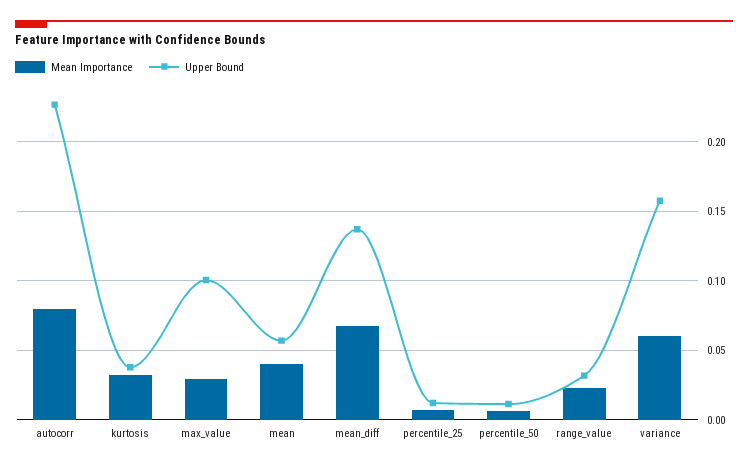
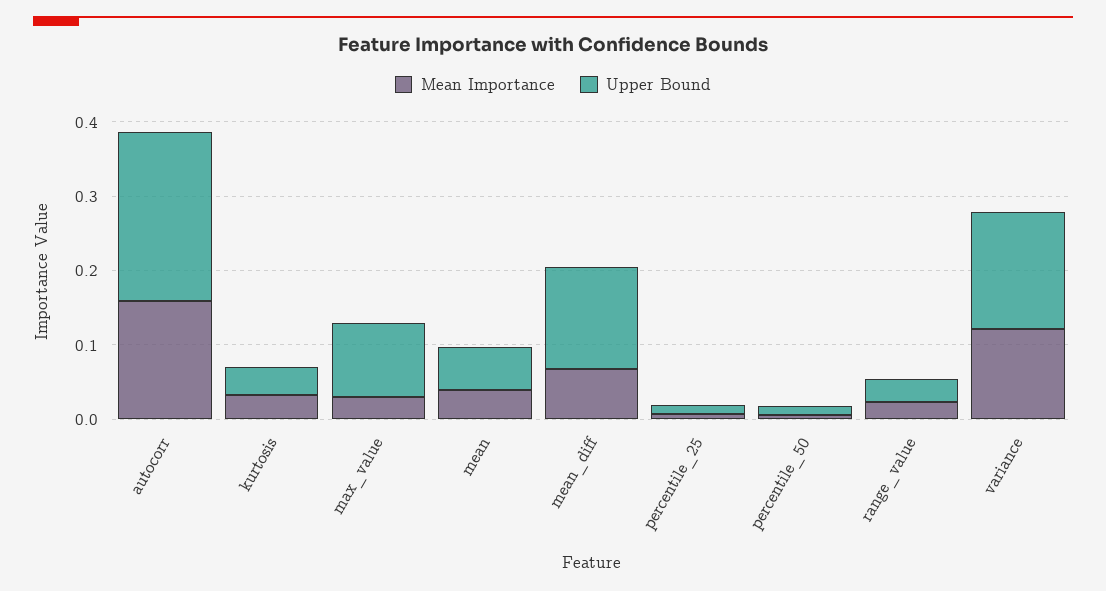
Mean Importance, autocorr: 0.08 -> 0.16
Mean Importance, variance: 0.06 -> 0.12

